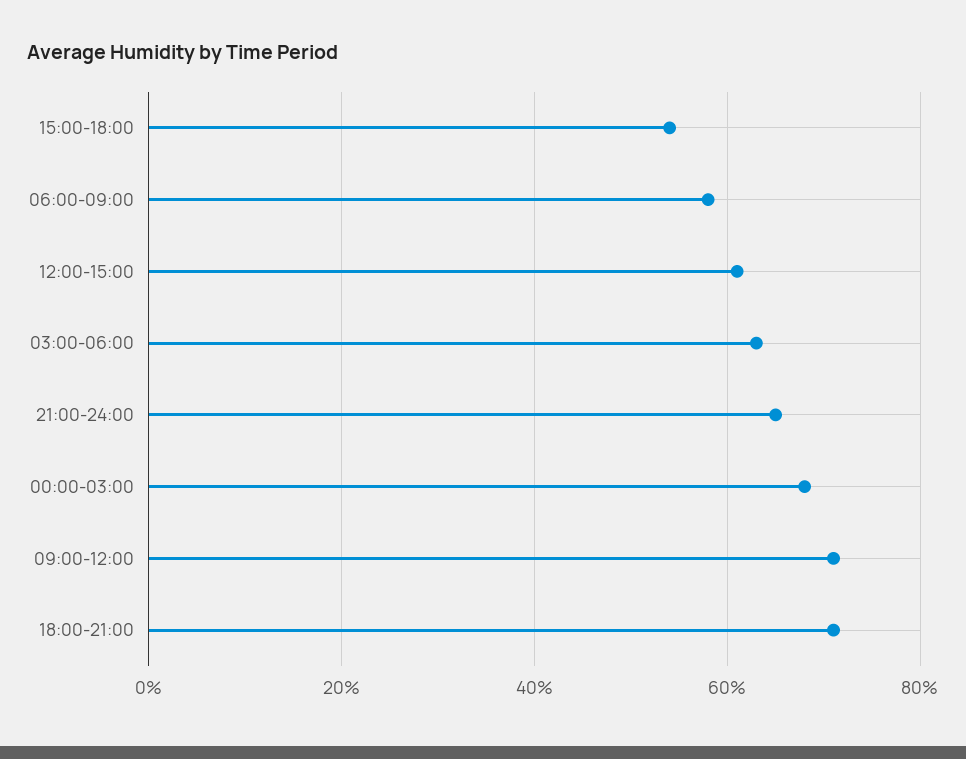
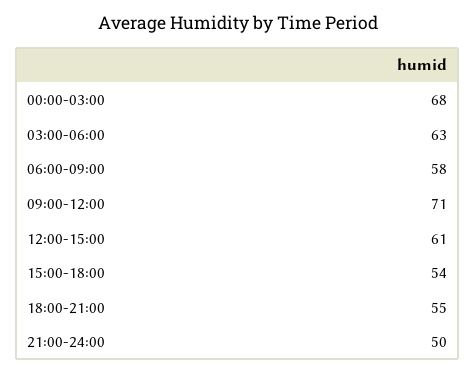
21:00-24:00: 65 -> 50
18:00-21:00: 70 -> 55

